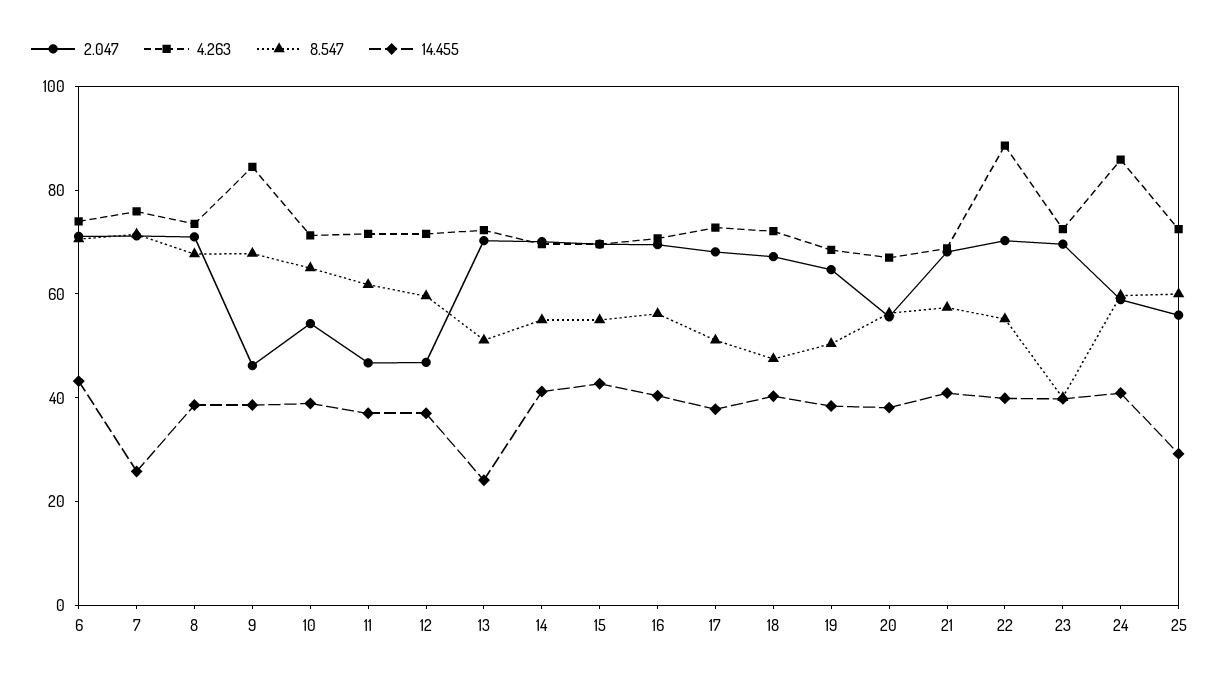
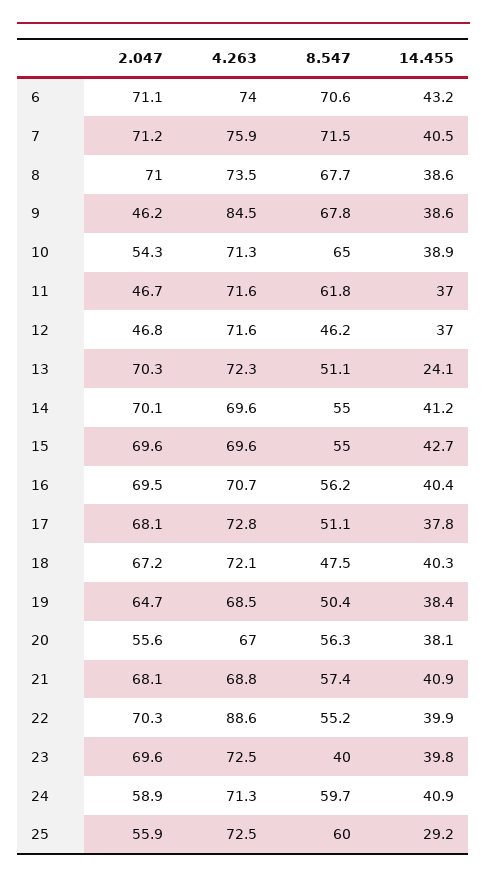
14.455, 7: 25 -> 40.5
8.547, 12: 60 -> 46.2
4.263, 24: 85 -> 71.3

